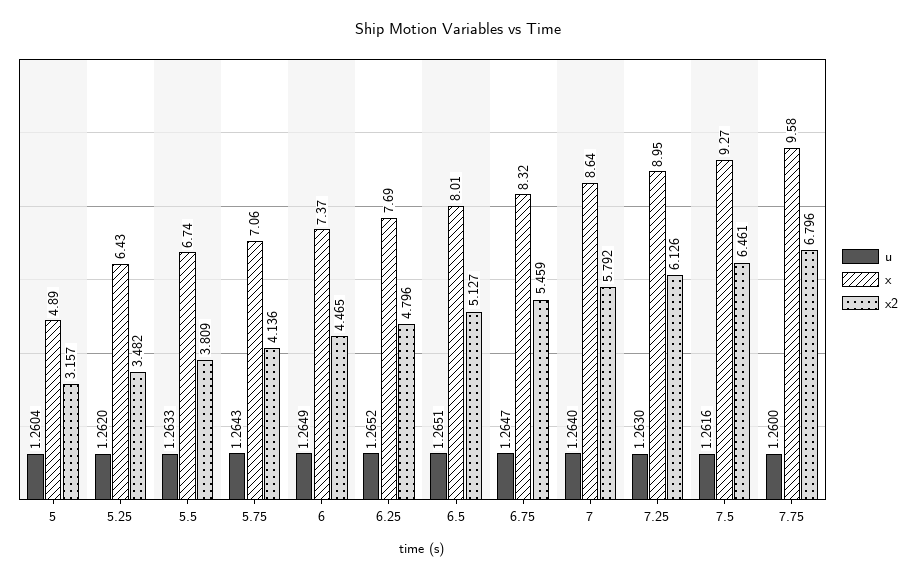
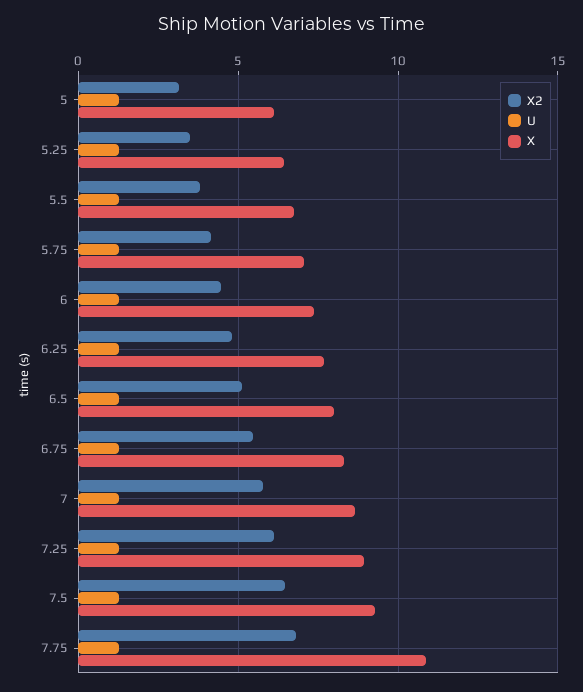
x, 5: 4.89 -> 6
x, 7.75: 9.58 -> 11

